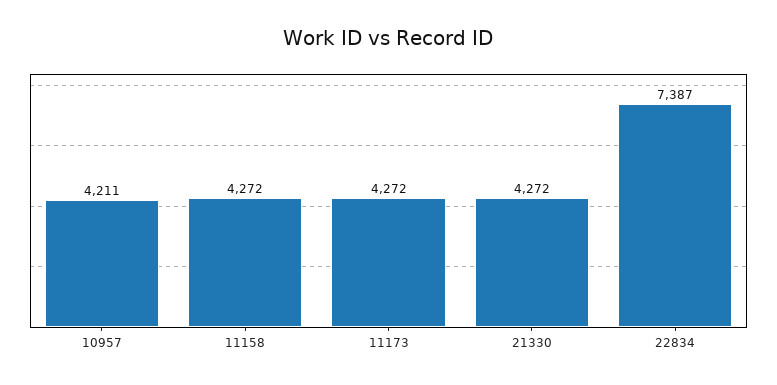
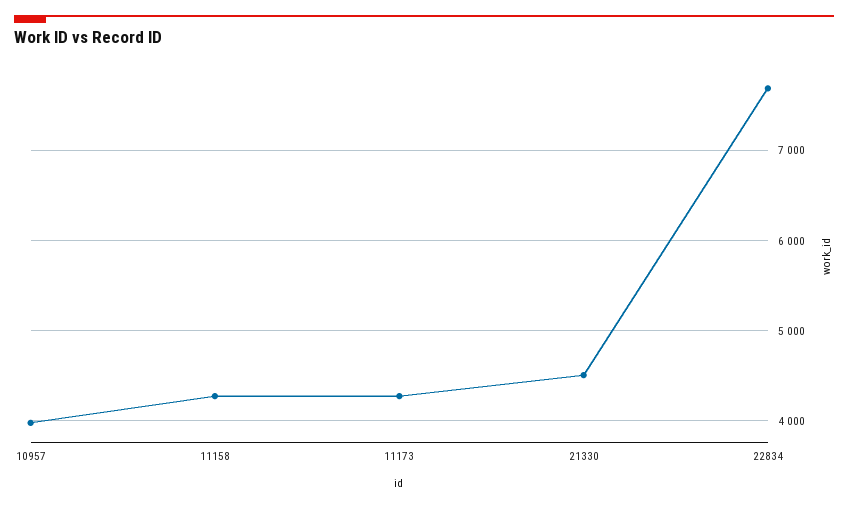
10957: 4211 -> 4000
21330: 4272 -> 4500
22834: 7387 -> 7700

